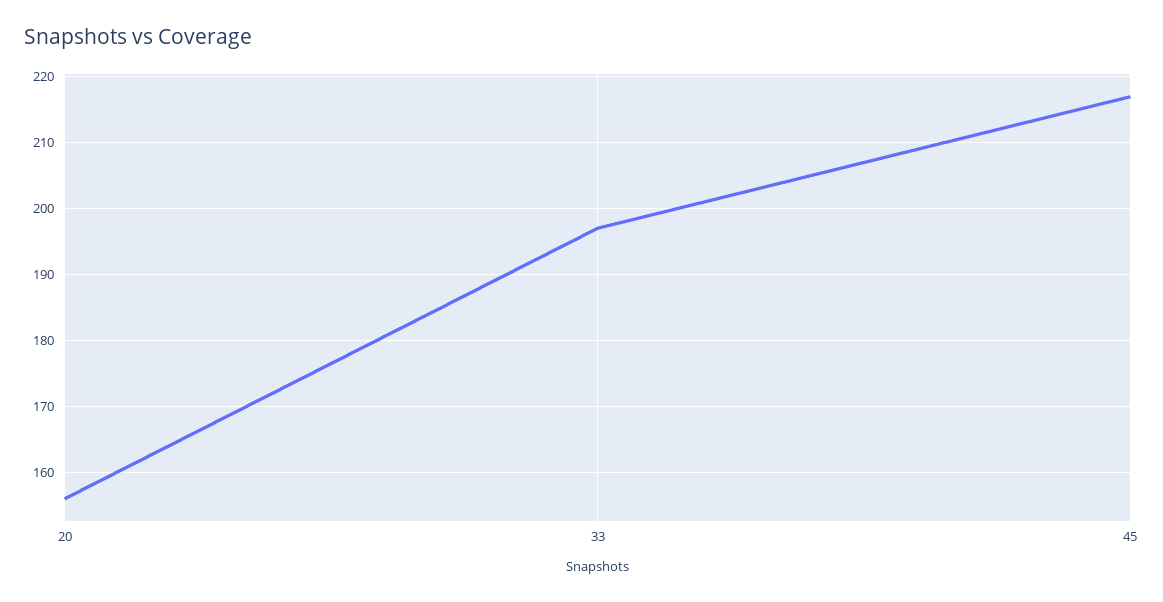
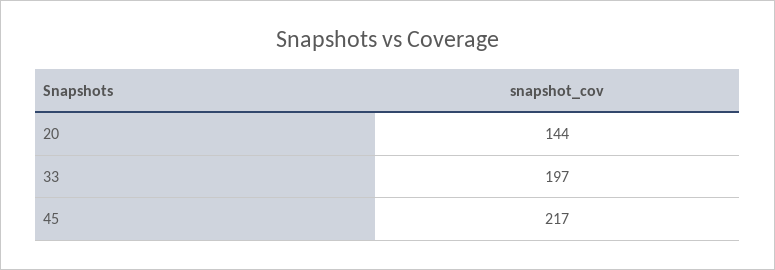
20: 156 -> 144

